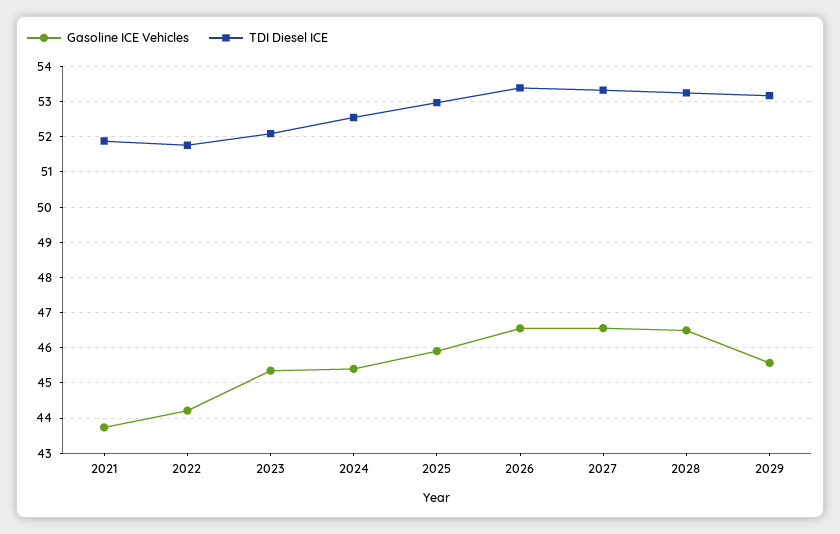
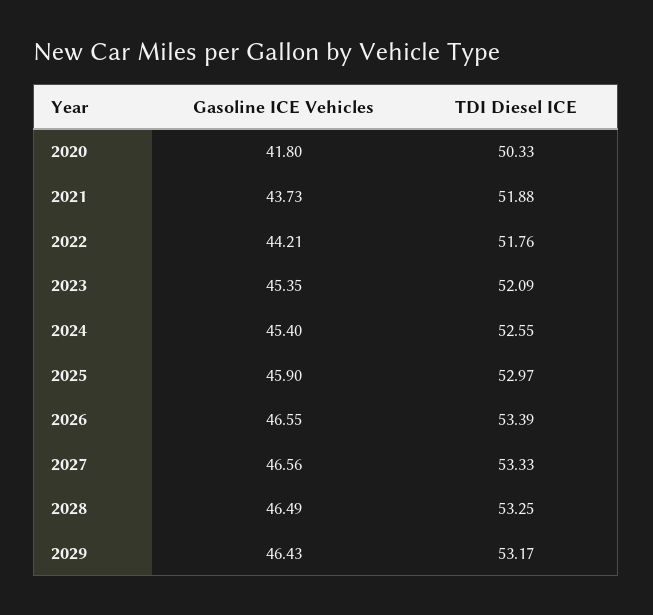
Gasoline ICE Vehicles, 2029: 45.6 -> 46.43
Gasoline ICE Vehicles, 2020: none -> 41.8
TDI Diesel ICE, 2020: none -> 50.33

